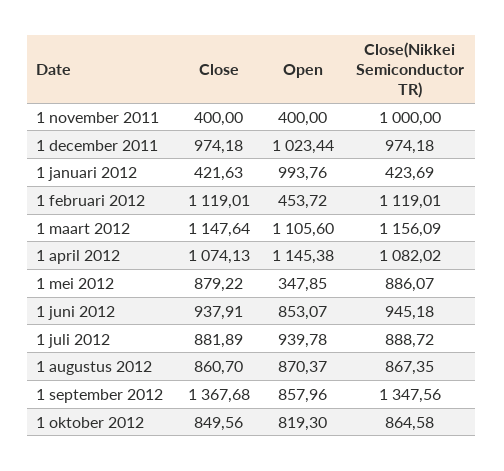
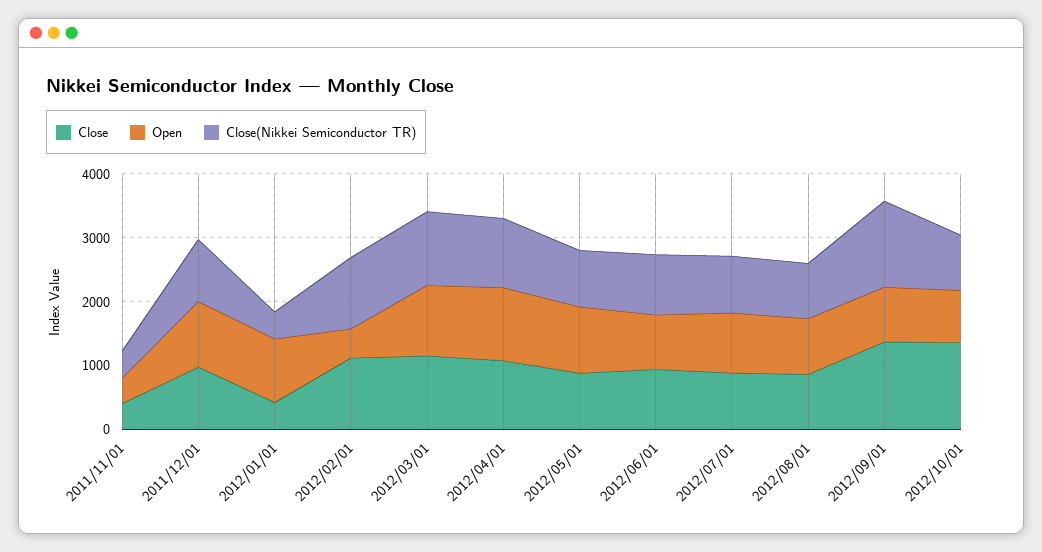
Close(Nikkei Semiconductor TR), 1 november 2011: 1000 -> 400
Open, 1 mei 2012: 347.85 -> 1000
Close, 1 oktober 2012: 849.56 -> 1400

